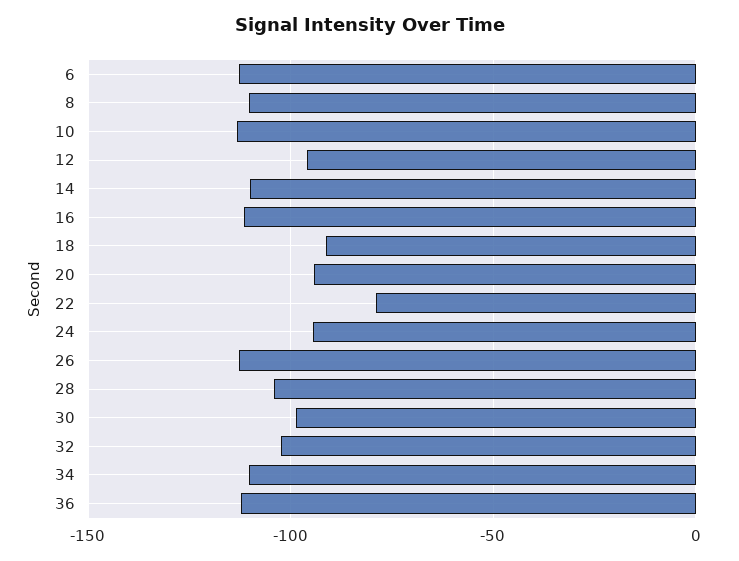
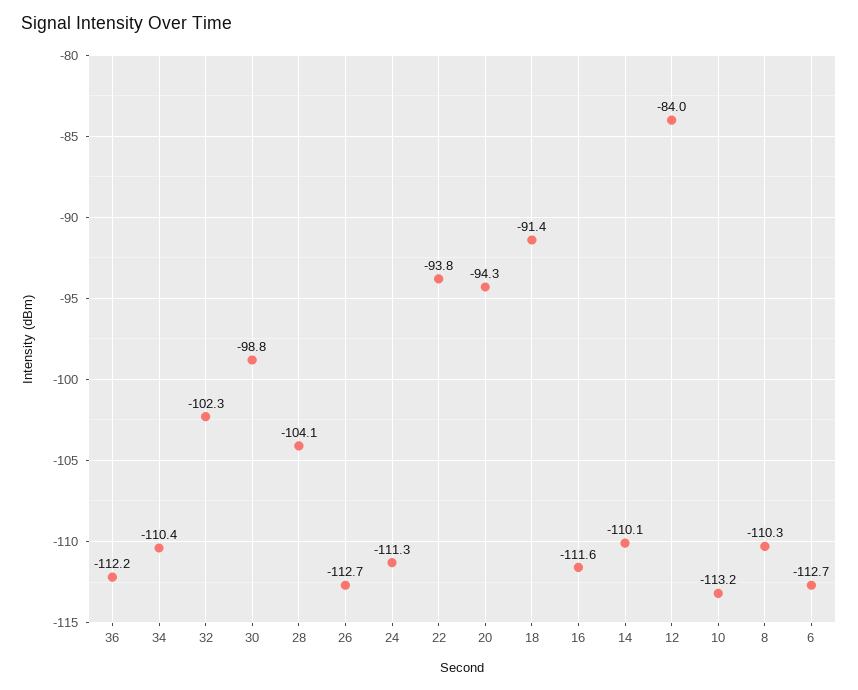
12: -95 -> -84
22: -80 -> -93.8
24: -95 -> -111.3

